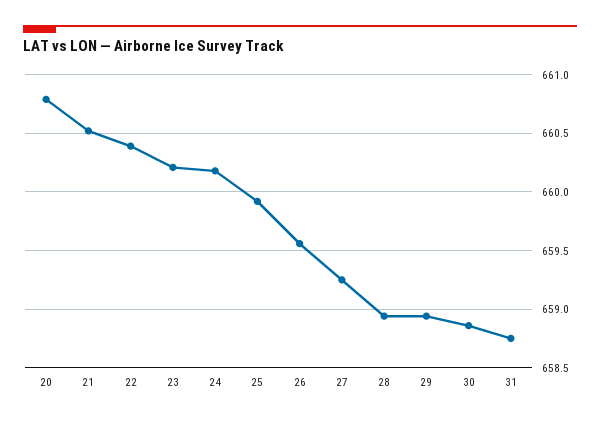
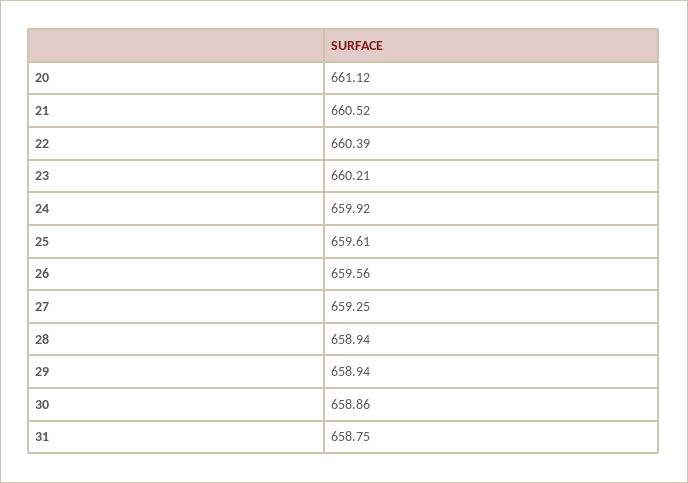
20: 660.8 -> 661.12
24: 660.2 -> 659.92
25: 659.9 -> 659.61

